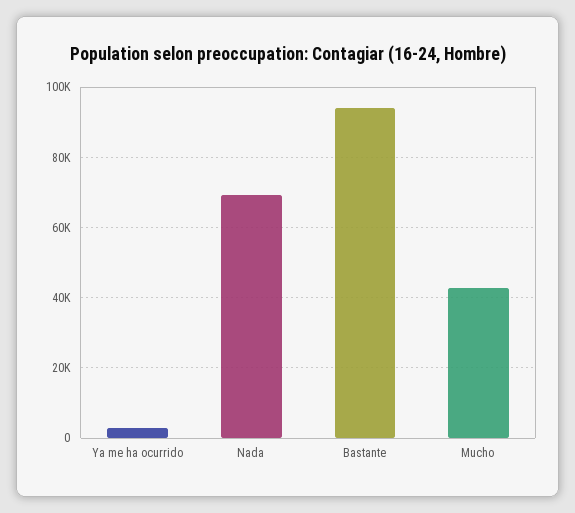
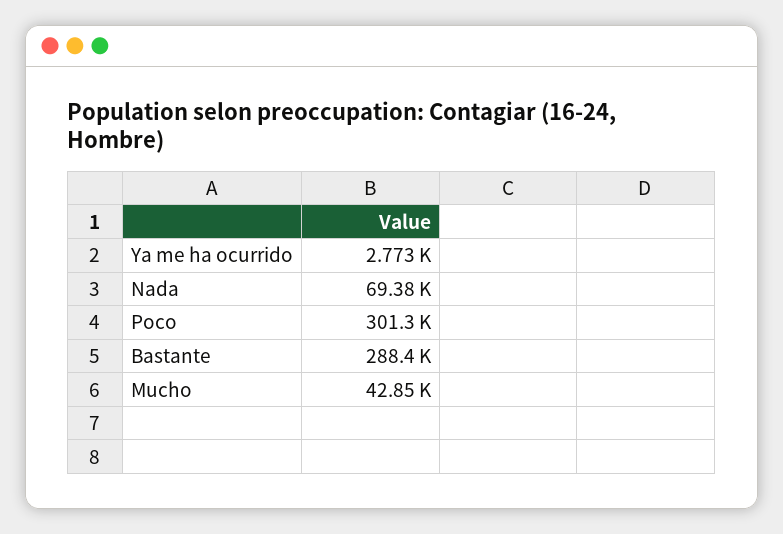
Bastante: 94000 -> 288400
Poco: none -> 301300

